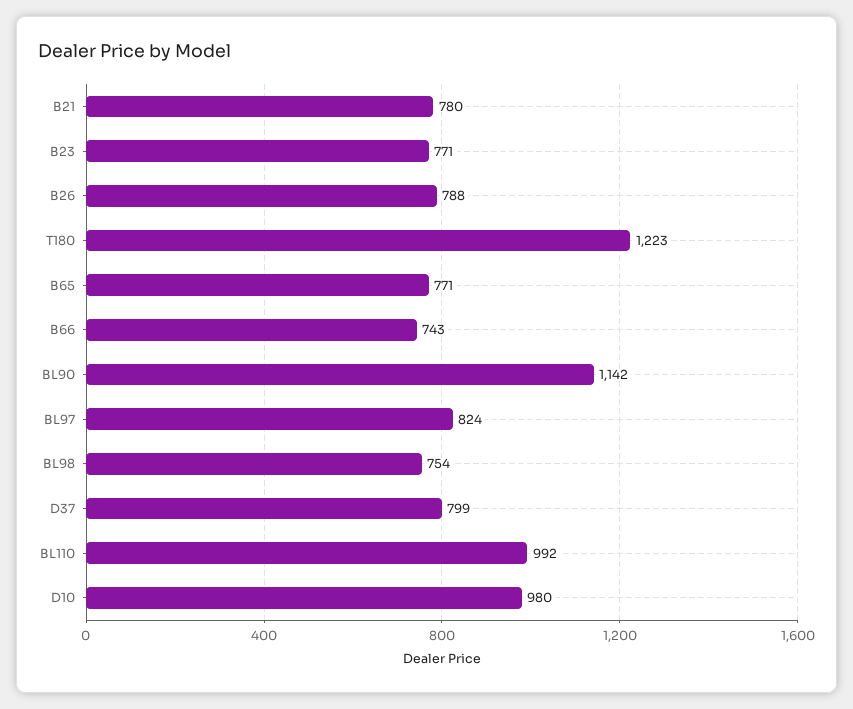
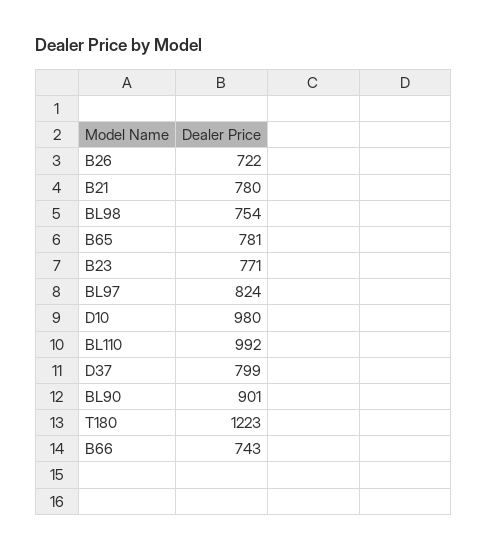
B26: 788 -> 722
B65: 771 -> 781
BL90: 1142 -> 901

